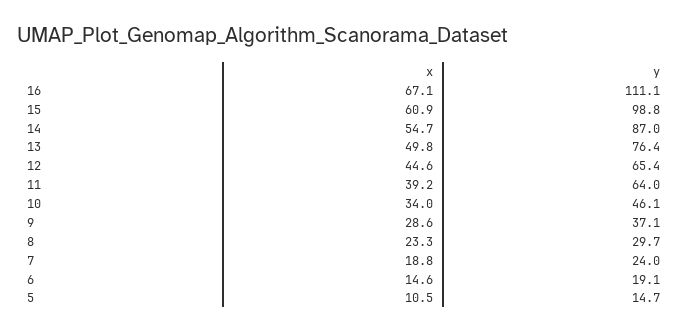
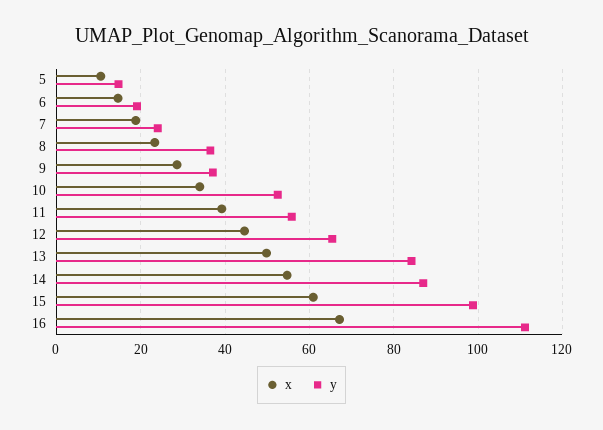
y, 13: 76.4 -> 84
y, 11: 64 -> 56
y, 10: 46.1 -> 52
y, 8: 29.7 -> 36

